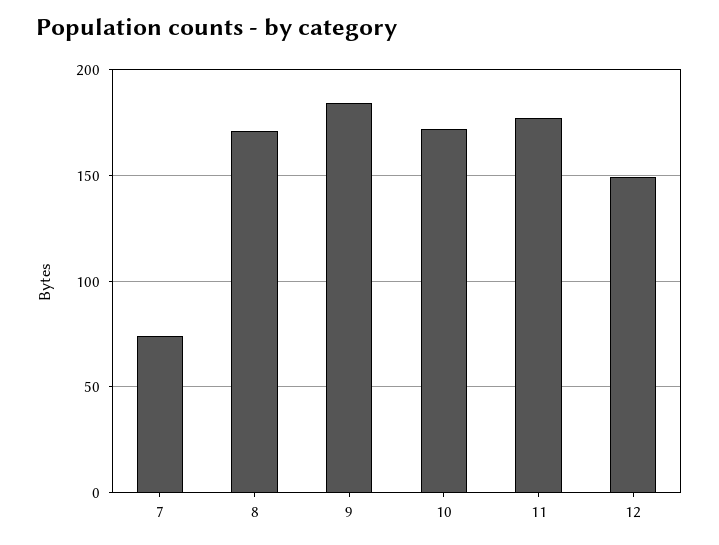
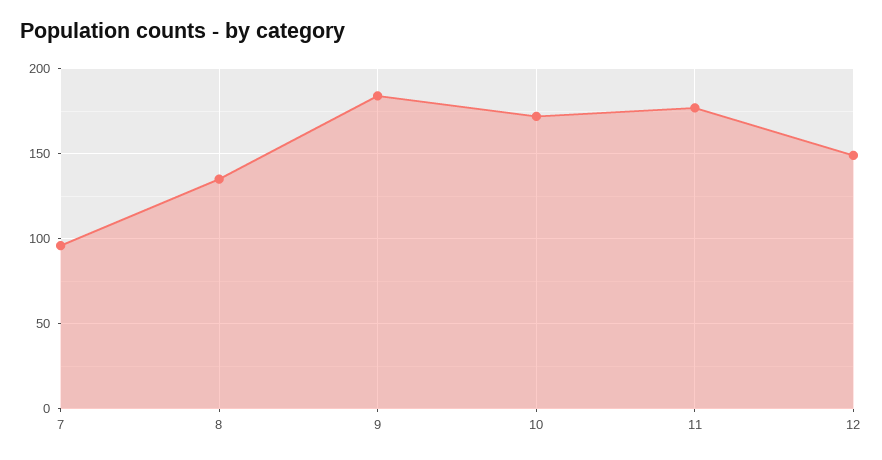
7: 75 -> 95
8: 170 -> 135

